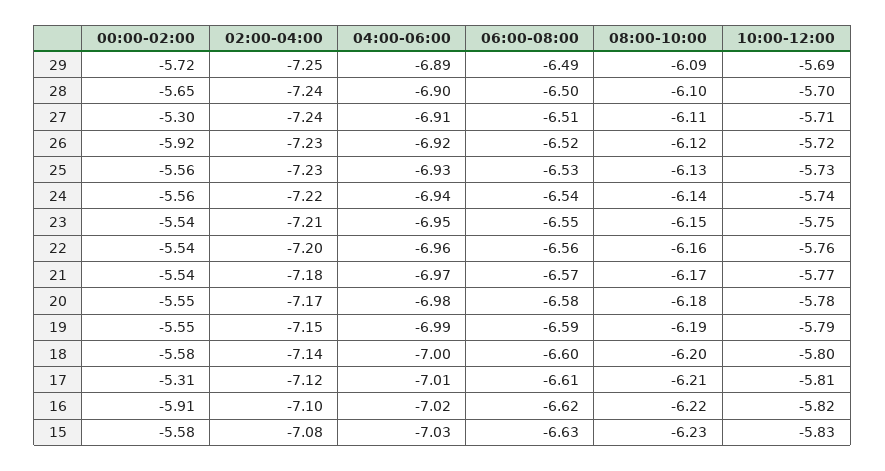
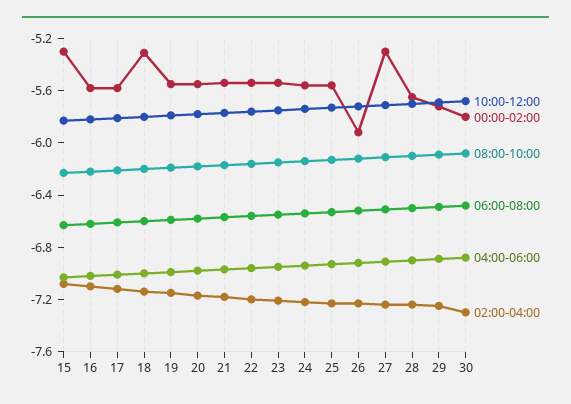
00:00-02:00, 18: -5.58 -> -5.3
00:00-02:00, 17: -5.31 -> -5.6
00:00-02:00, 16: -5.91 -> -5.6
00:00-02:00, 15: -5.58 -> -5.3
10:00-12:00, 30: none -> -5.7
00:00-02:00, 30: none -> -5.8
08:00-10:00, 30: none -> -6.1
06:00-08:00, 30: none -> -6.5
04:00-06:00, 30: none -> -6.9
02:00-04:00, 30: none -> -7.3

